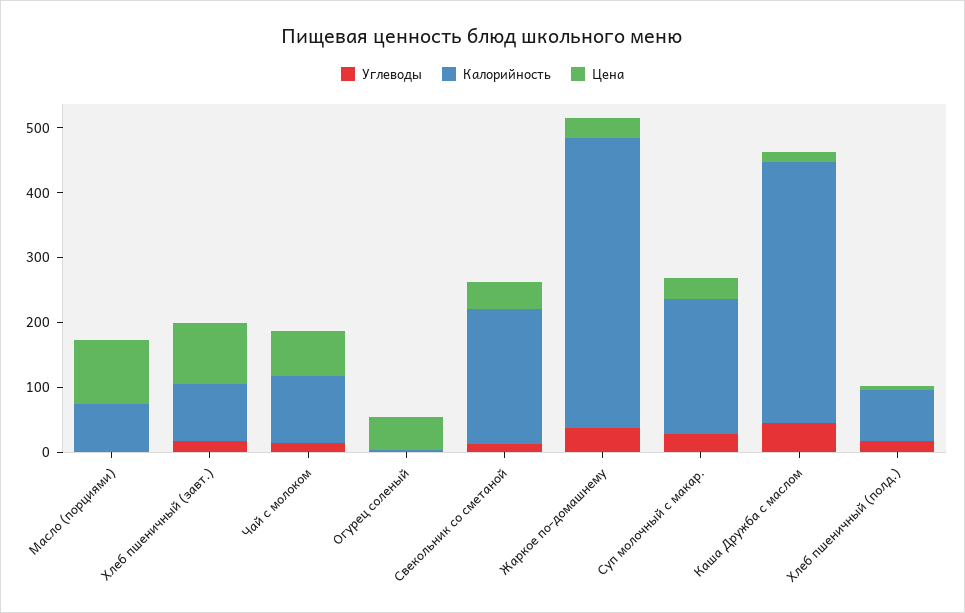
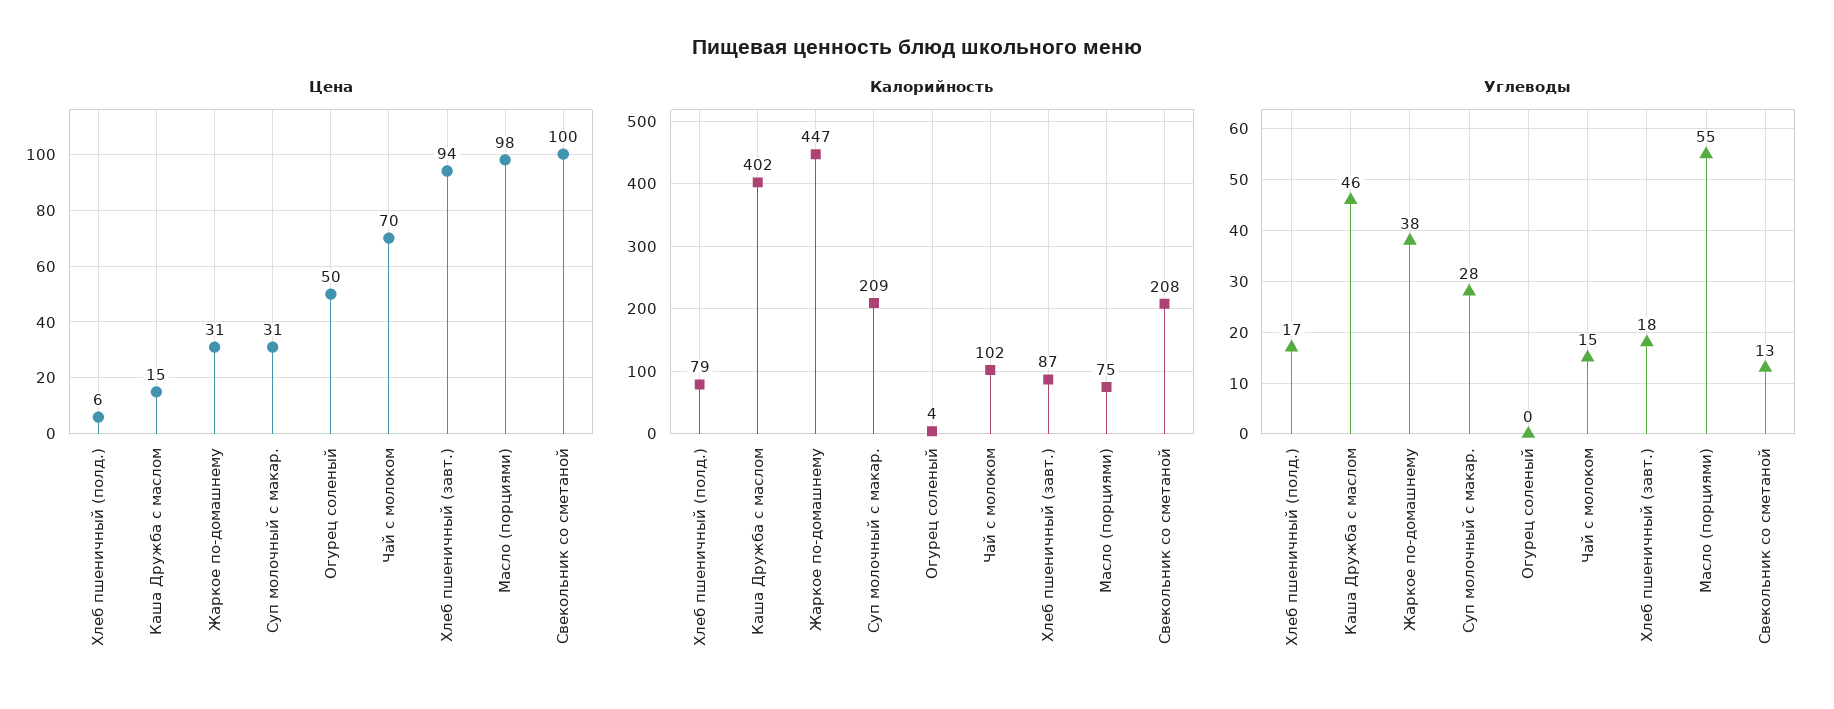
Углеводы, Масло (порциями): 0 -> 55
Цена, Свекольник со сметаной: 40 -> 100

